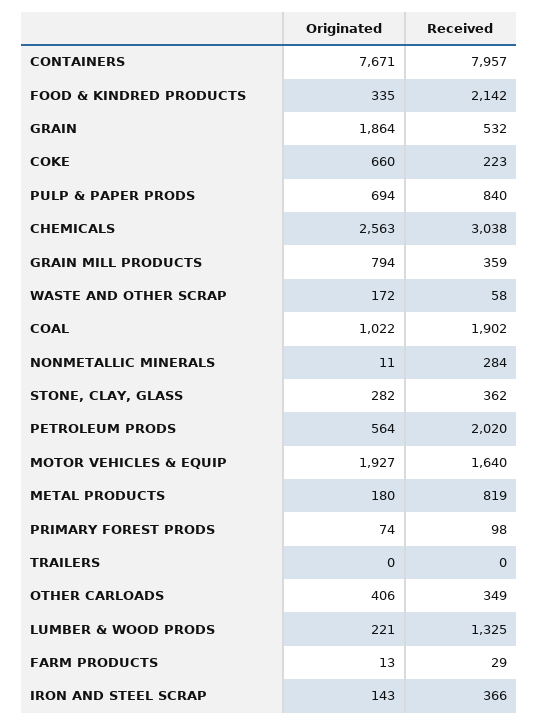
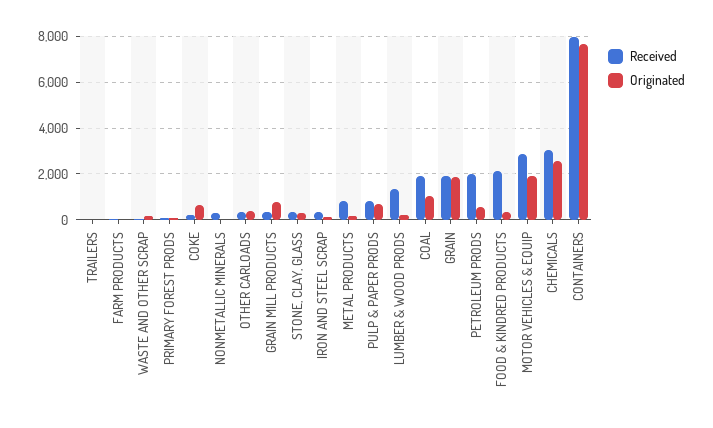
Received, GRAIN: 532 -> 2000
Received, MOTOR VEHICLES & EQUIP: 1640 -> 3000

